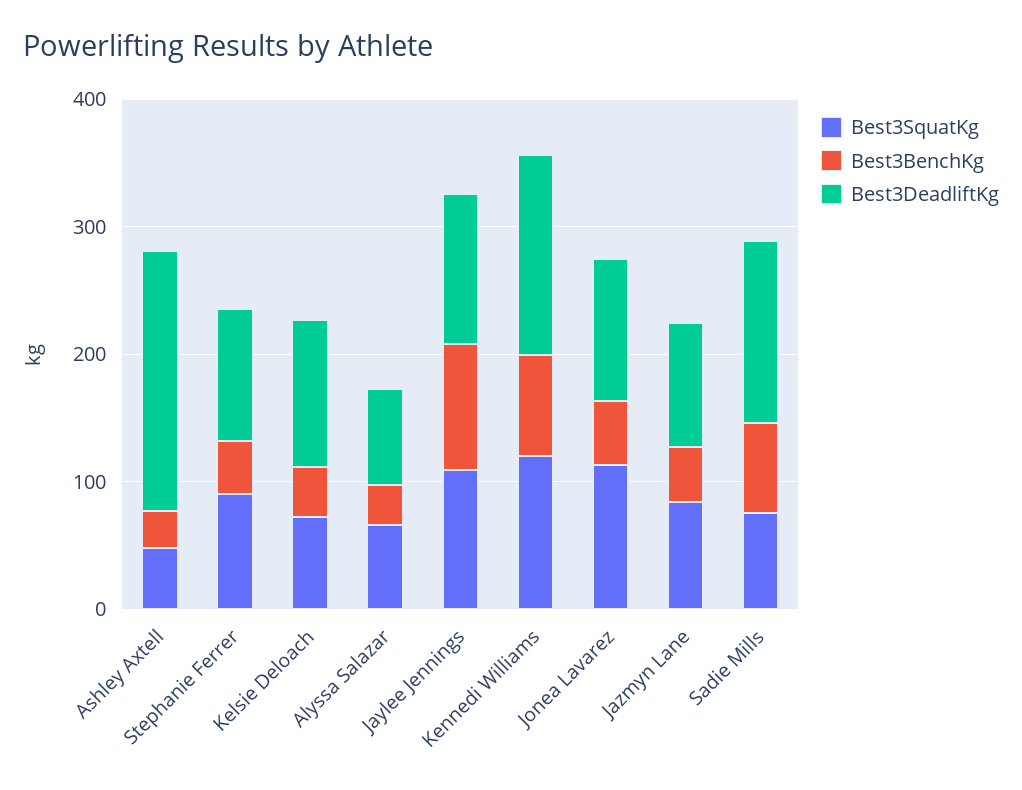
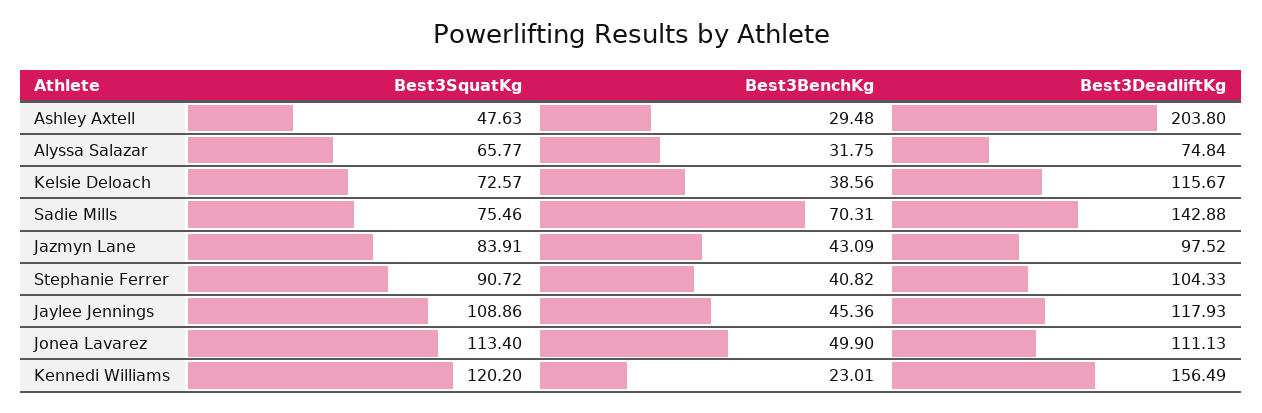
Best3BenchKg, Jaylee Jennings: 100 -> 45.36
Best3BenchKg, Kennedi Williams: 80 -> 23.01

